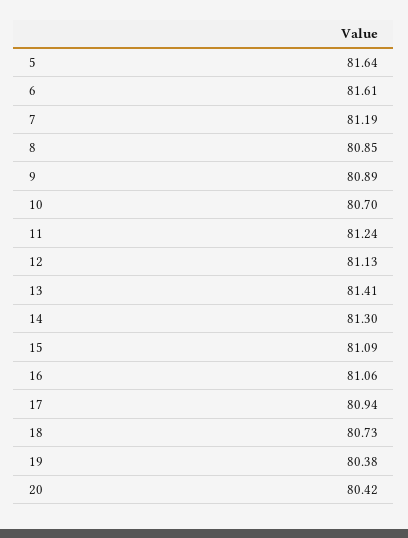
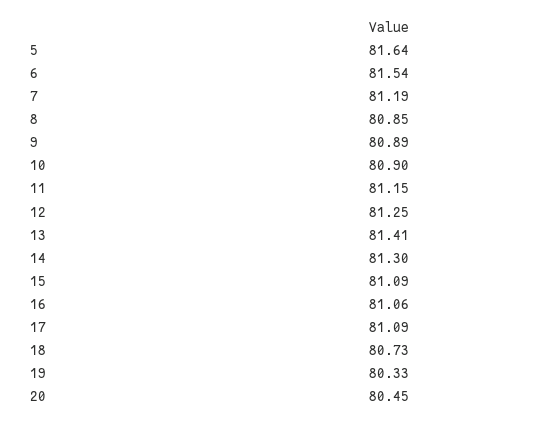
6: 81.61 -> 81.54
10: 80.7 -> 80.9
11: 81.24 -> 81.15
12: 81.13 -> 81.25
17: 80.94 -> 81.09
19: 80.38 -> 80.33
20: 80.42 -> 80.45

